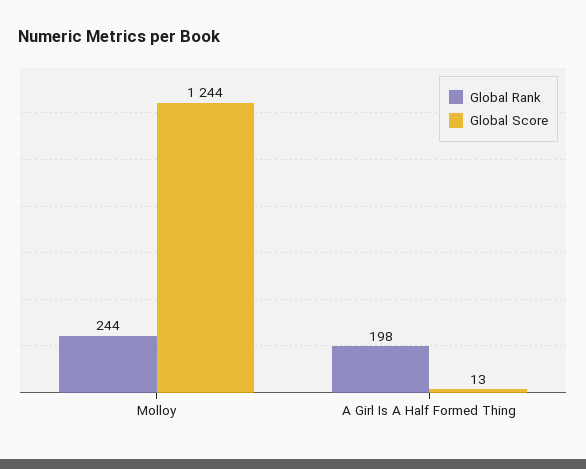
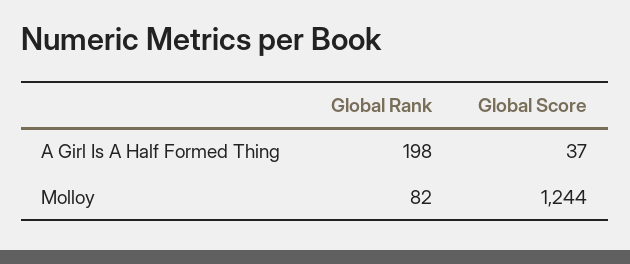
Global Rank, Molloy: 244 -> 82
Global Score, A Girl Is A Half Formed Thing: 13 -> 37

